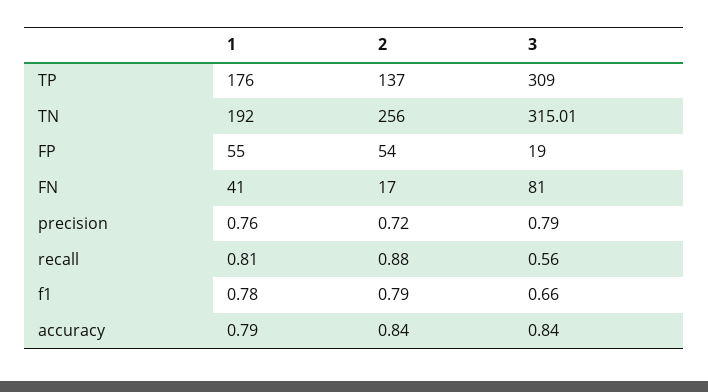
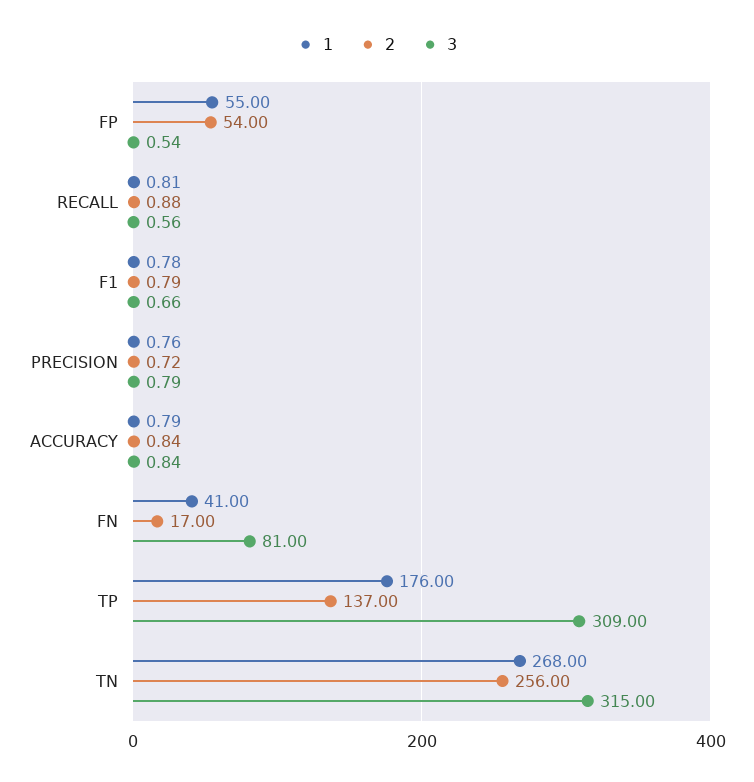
1, TN: 192 -> 268
3, TN: 315.01 -> 315
3, FP: 19 -> 0.54

